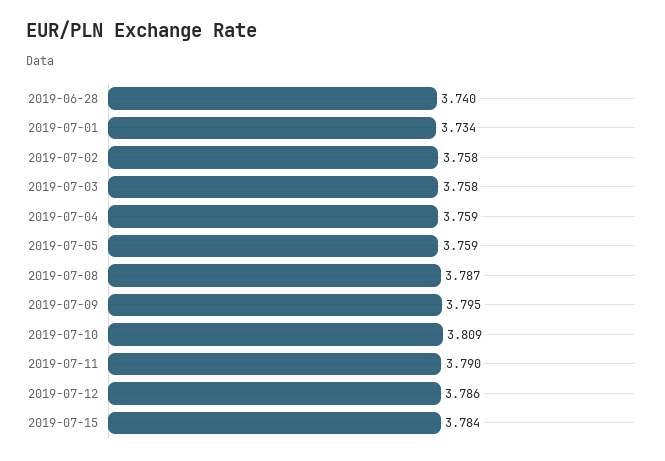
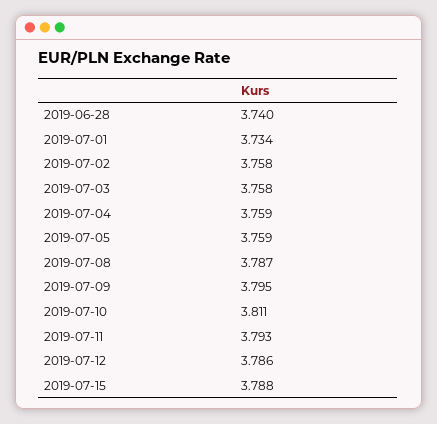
2019-07-10: 3.809 -> 3.811
2019-07-11: 3.79 -> 3.793
2019-07-15: 3.784 -> 3.788

